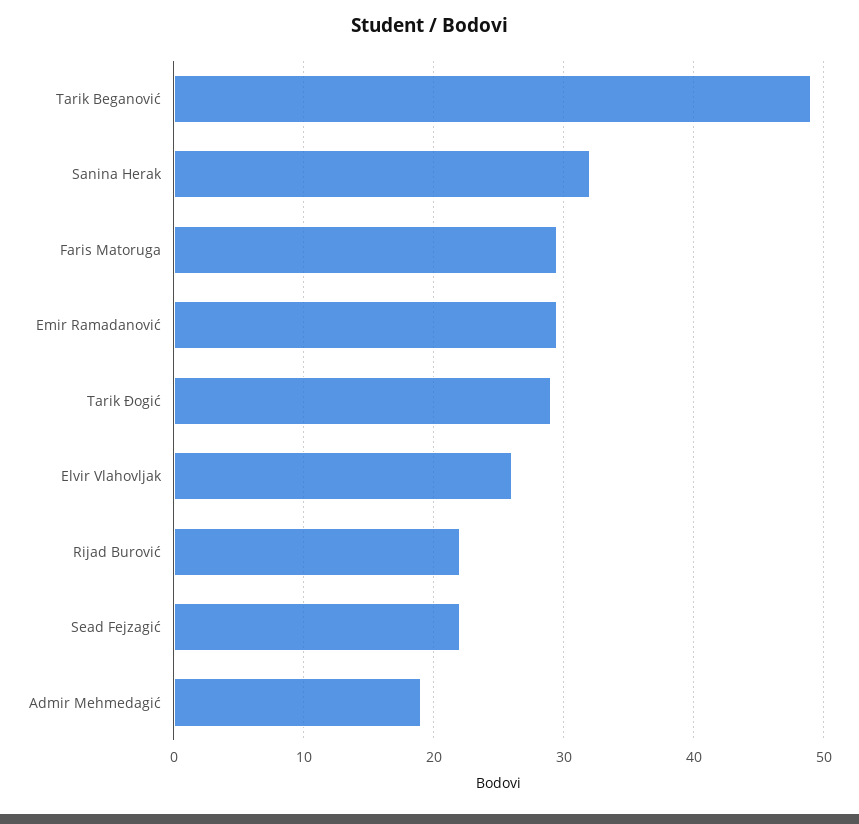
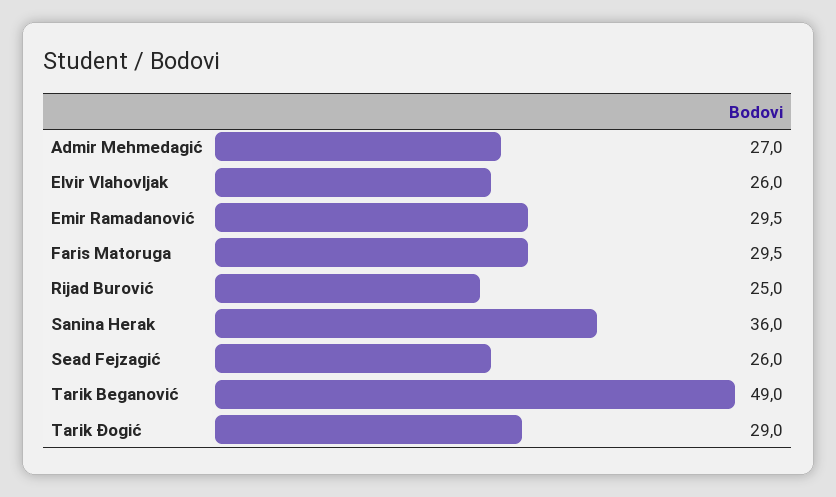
Sanina Herak: 32 -> 36
Rijad Burović: 22 -> 25
Sead Fejzagić: 22 -> 26
Admir Mehmedagić: 19 -> 27

